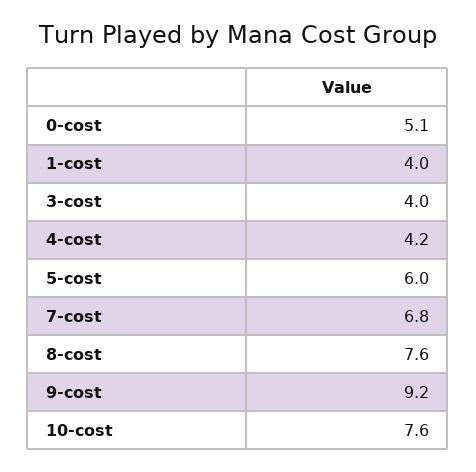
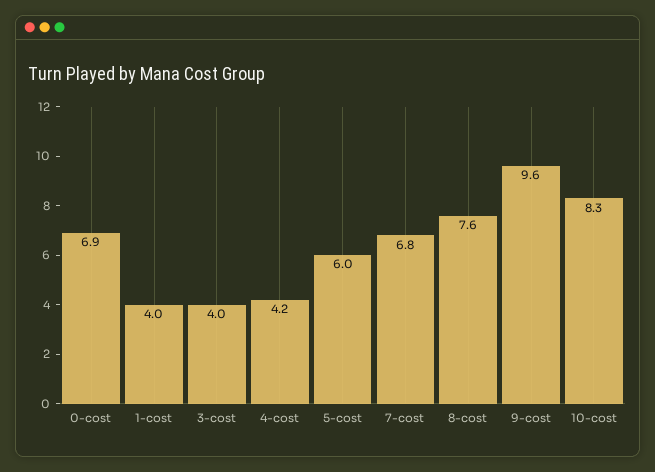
0-cost: 5.1 -> 6.9
9-cost: 9.2 -> 9.6
10-cost: 7.6 -> 8.3

